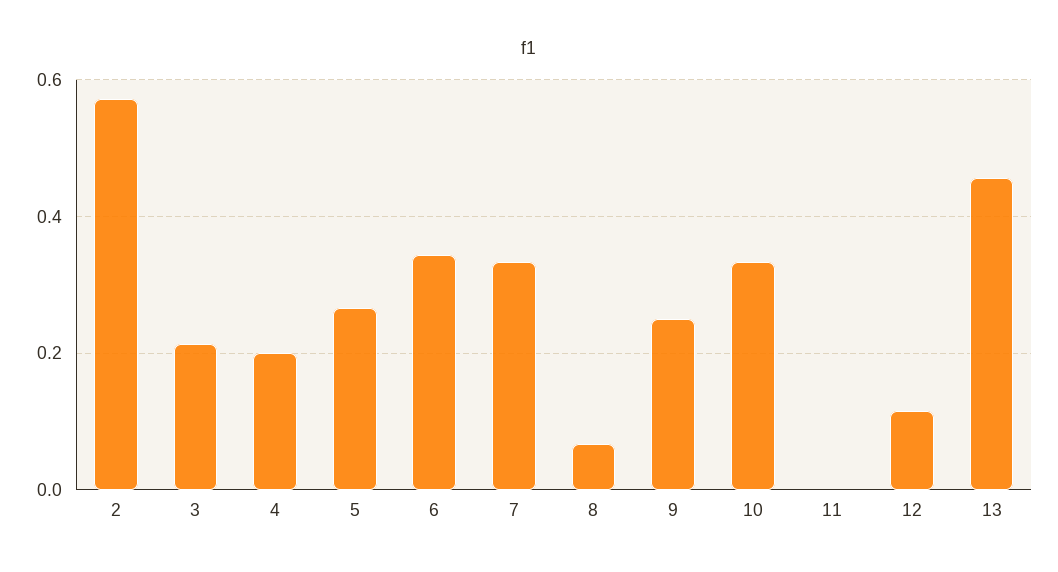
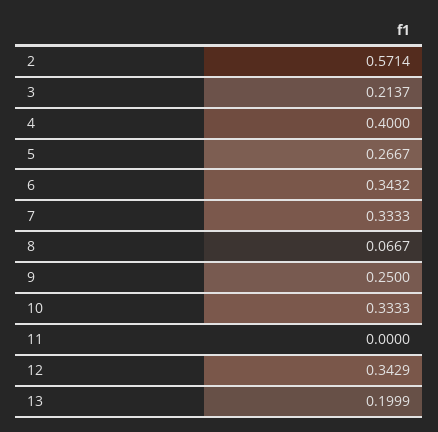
4: 0.2 -> 0.4
12: 0.12 -> 0.3429
13: 0.46 -> 0.1999

